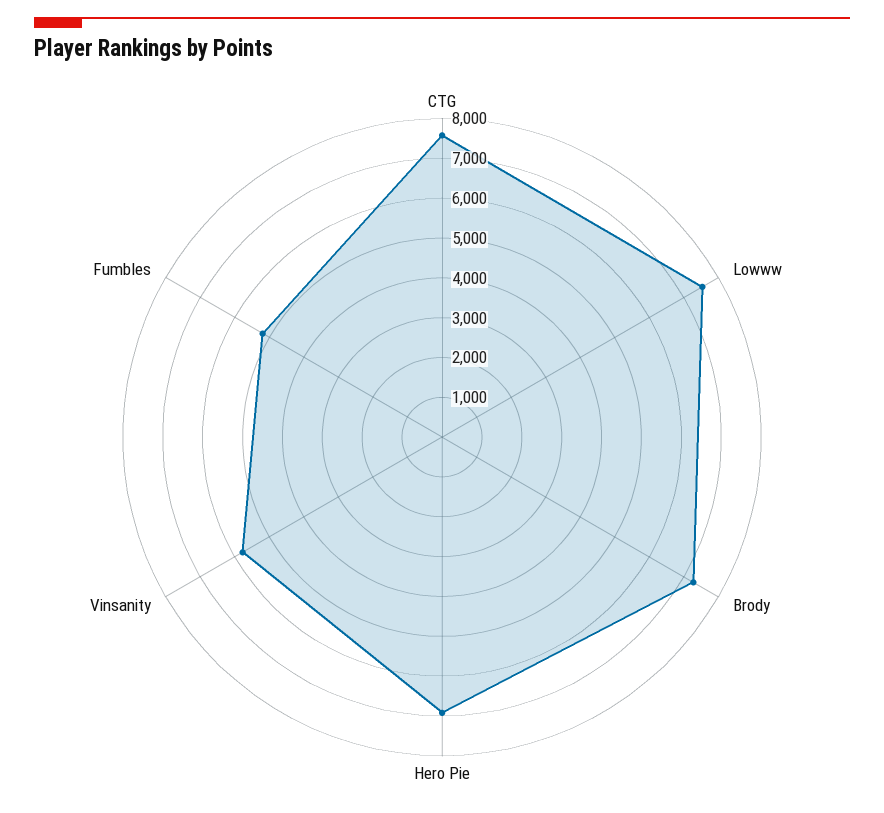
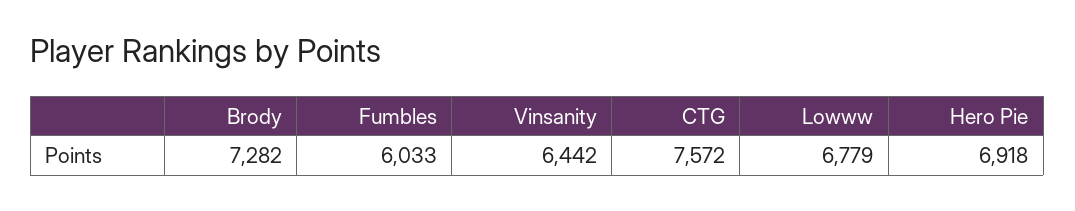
Lowww: 7500 -> 6779
Vinsanity: 5750 -> 6442
Fumbles: 5250 -> 6033

